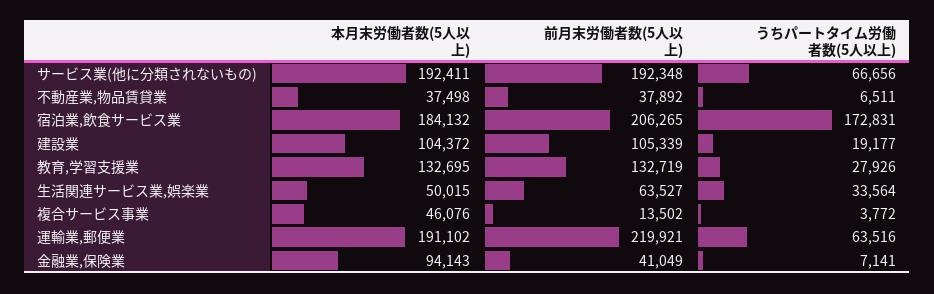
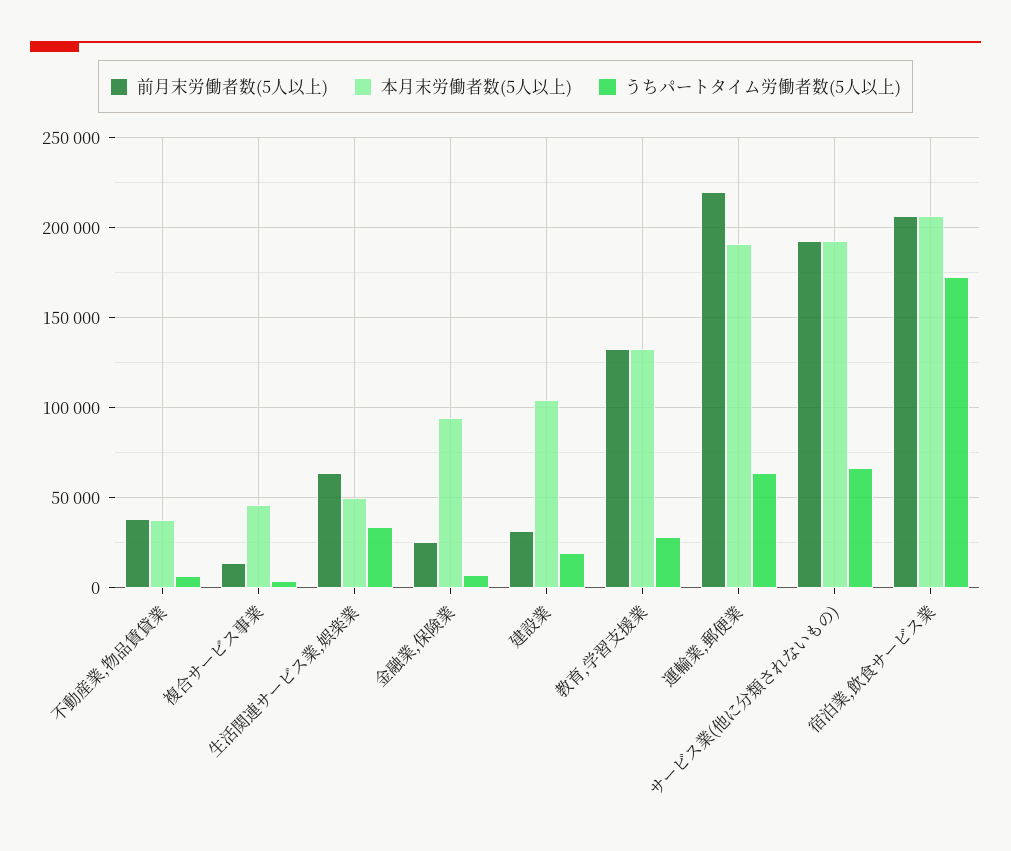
本月末労働者数(5人以上), 宿泊業,飲食サービス業: 184132 -> 205000
前月末労働者数(5人以上), 建設業: 105339 -> 30000
前月末労働者数(5人以上), 金融業,保険業: 41049 -> 25000

